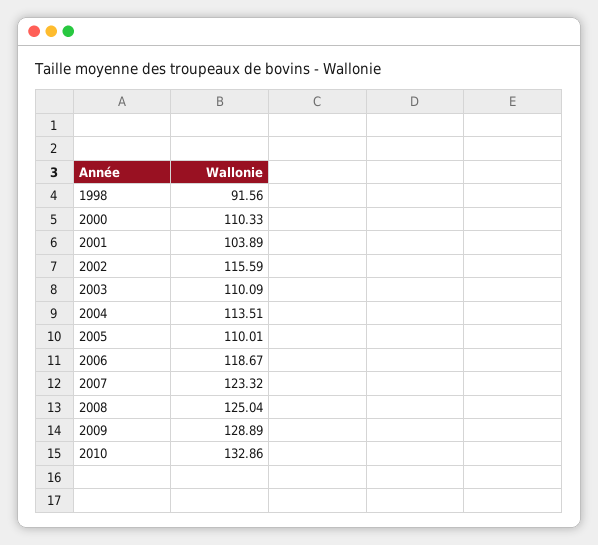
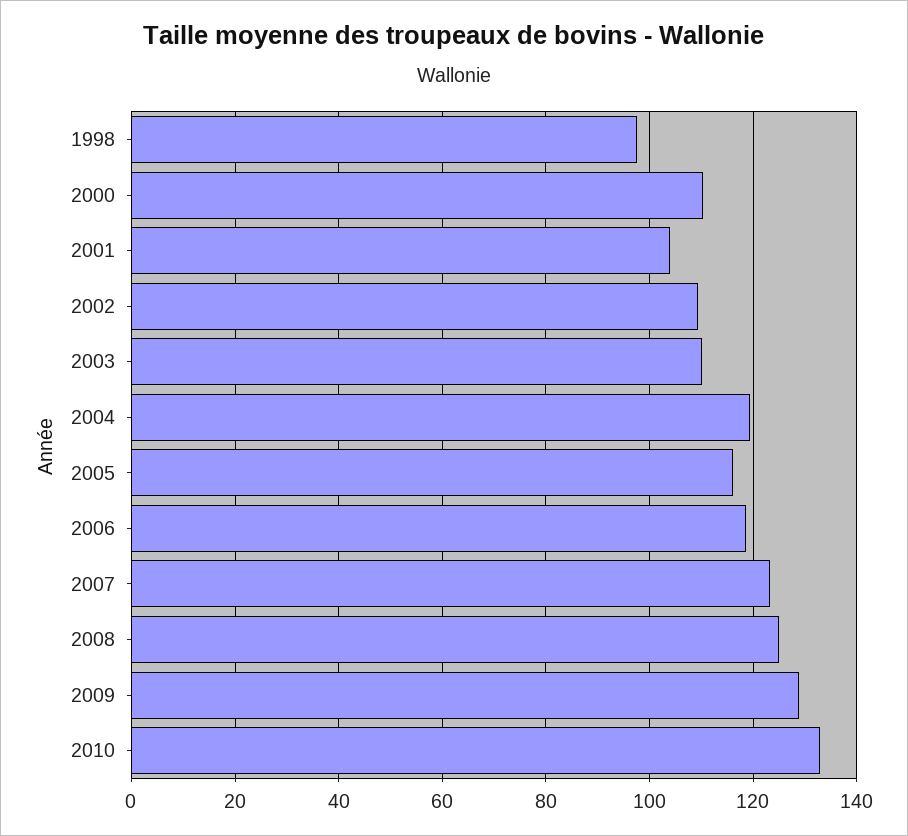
1998: 91.56 -> 98
2002: 115.59 -> 110
2004: 113.51 -> 120
2005: 110.01 -> 116

